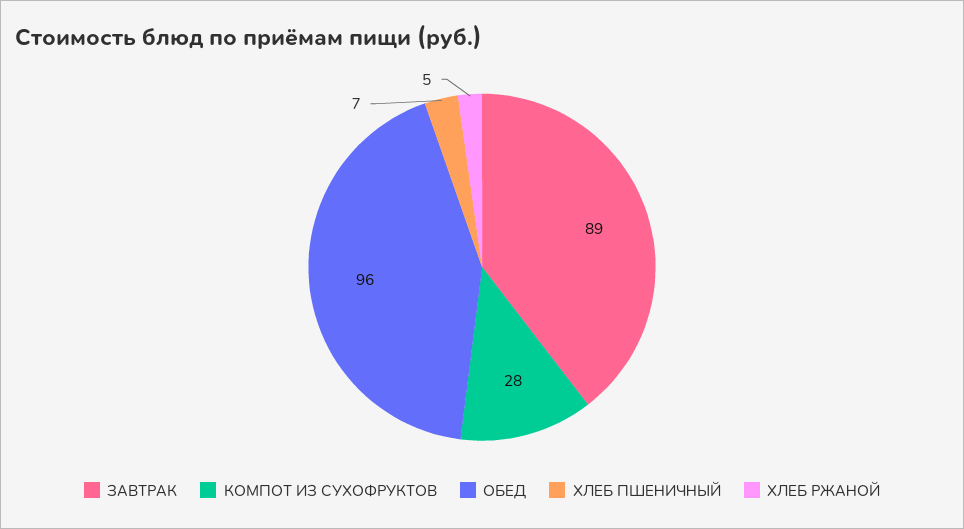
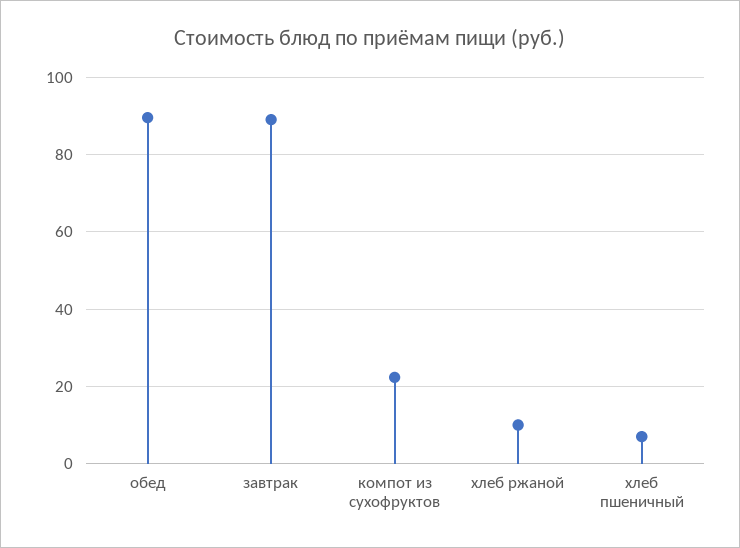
КОМПОТ ИЗ СУХОФРУКТОВ: 28 -> 22
ОБЕД: 96 -> 90
ХЛЕБ РЖАНОЙ: 5 -> 10

